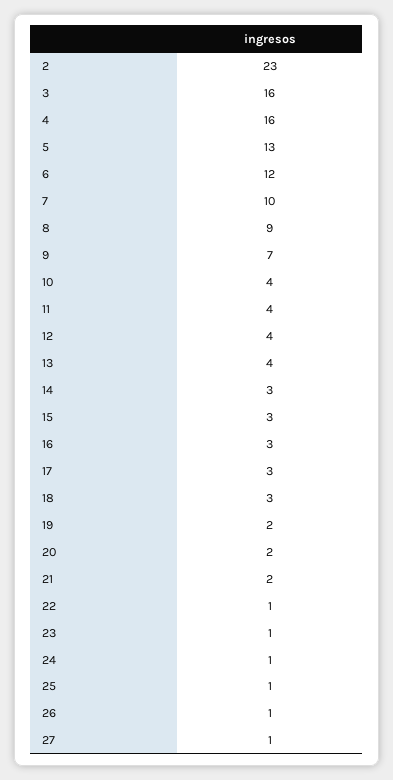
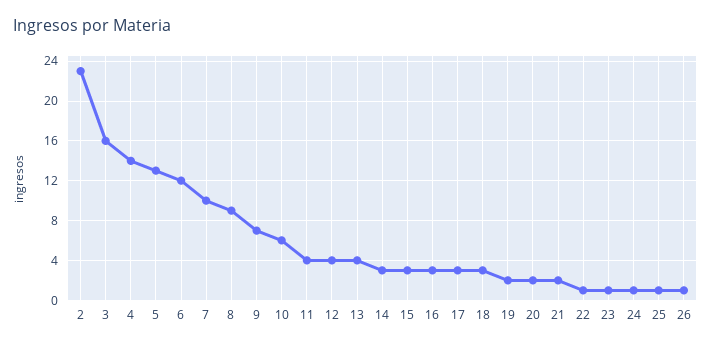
4: 16 -> 14
10: 4 -> 6
27: 1 -> none

